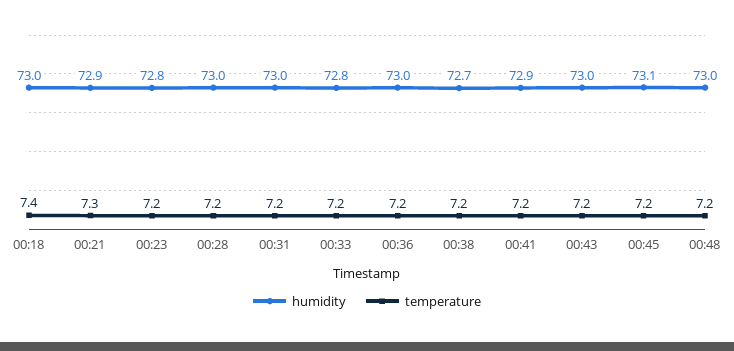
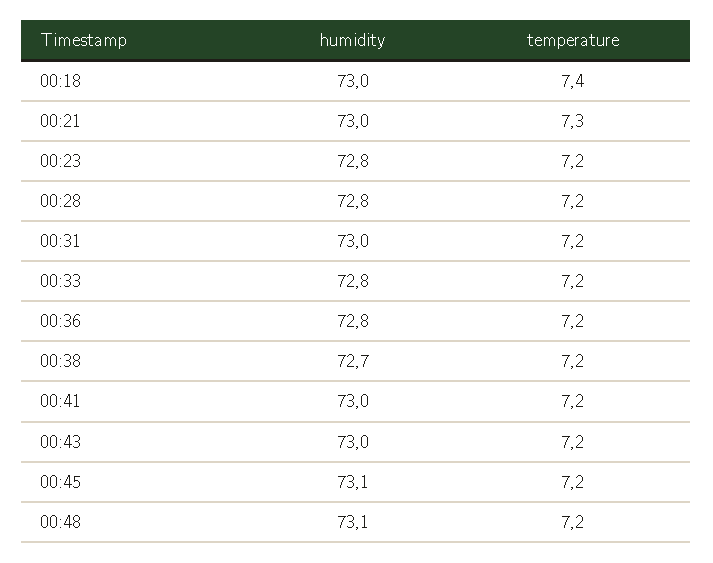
humidity, 00:21: 72.9 -> 73
humidity, 00:28: 73 -> 72.8
humidity, 00:36: 73 -> 72.8
humidity, 00:41: 72.9 -> 73
humidity, 00:48: 73 -> 73.1

